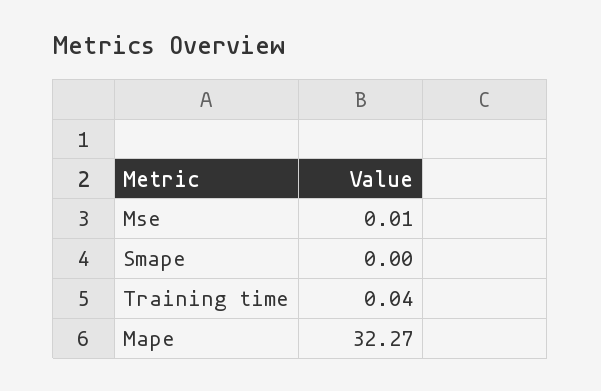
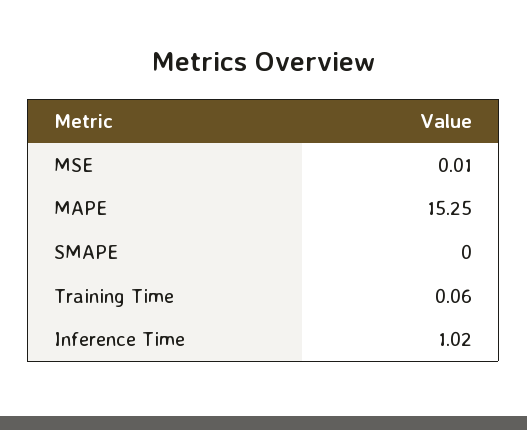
Training time: 0.04 -> 0.06
Mape: 32.27 -> 15.25
Inference Time: none -> 1.02

